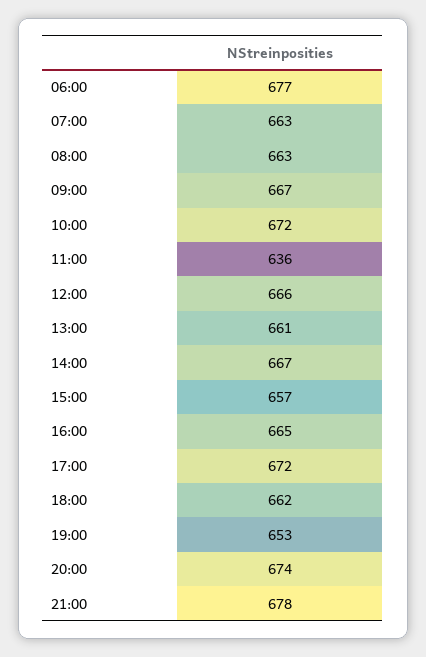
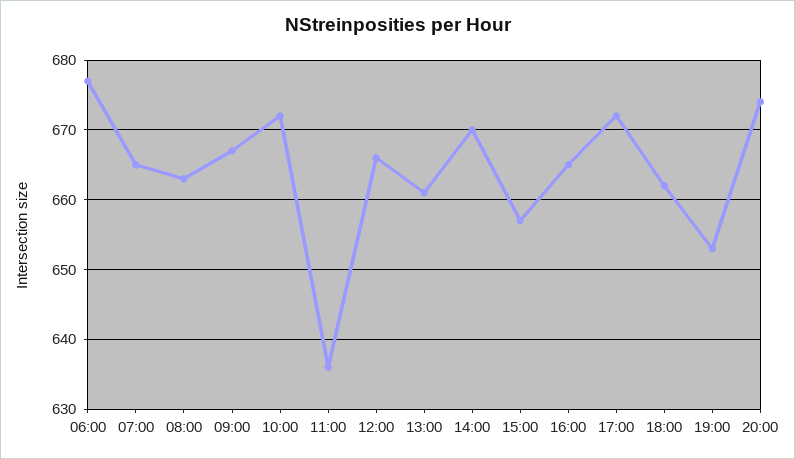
07:00: 663 -> 665
14:00: 667 -> 670
21:00: 678 -> none

